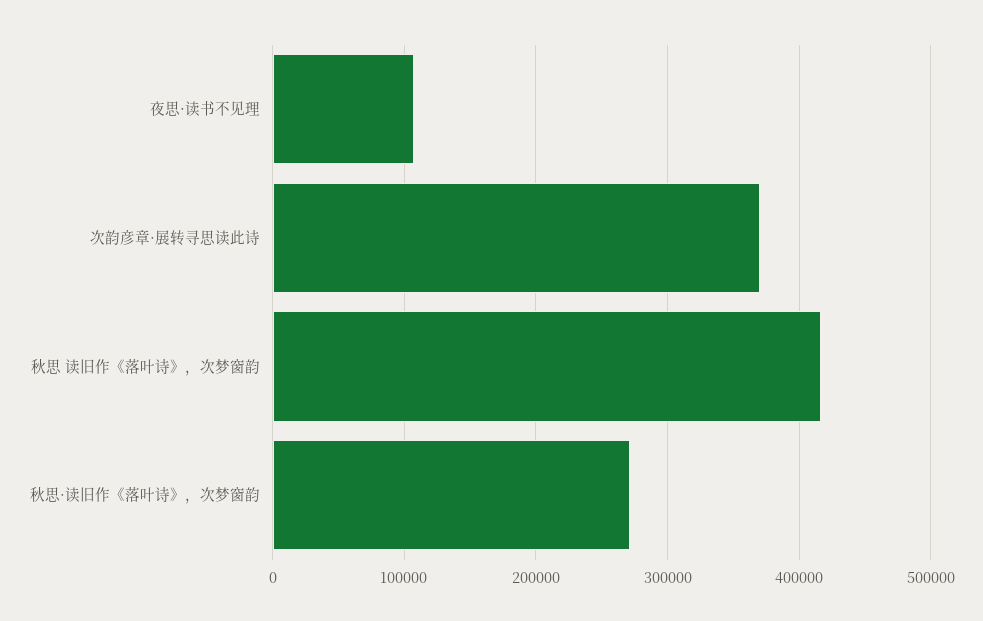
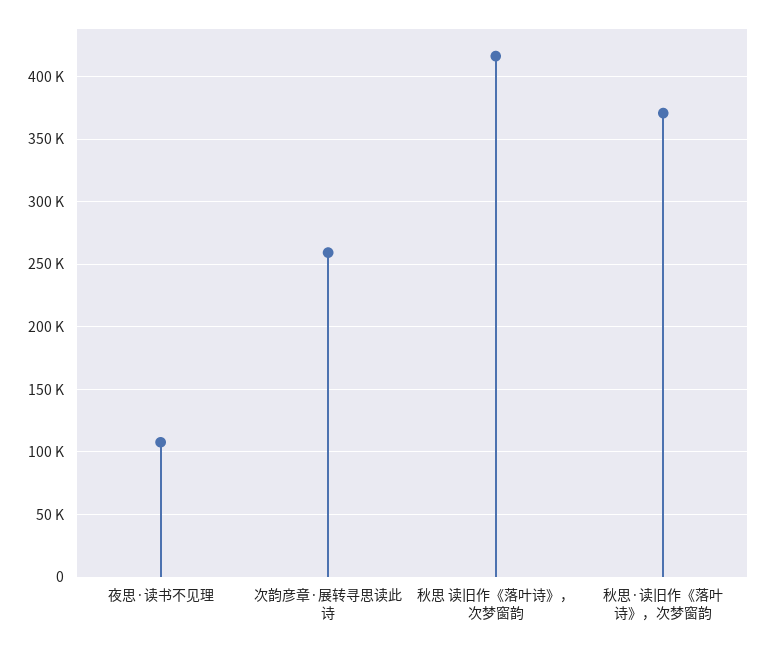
次韵彦章·展转寻思读此诗: 370000 -> 260000
秋思·读旧作《落叶诗》，次梦窗韵: 270000 -> 370000

